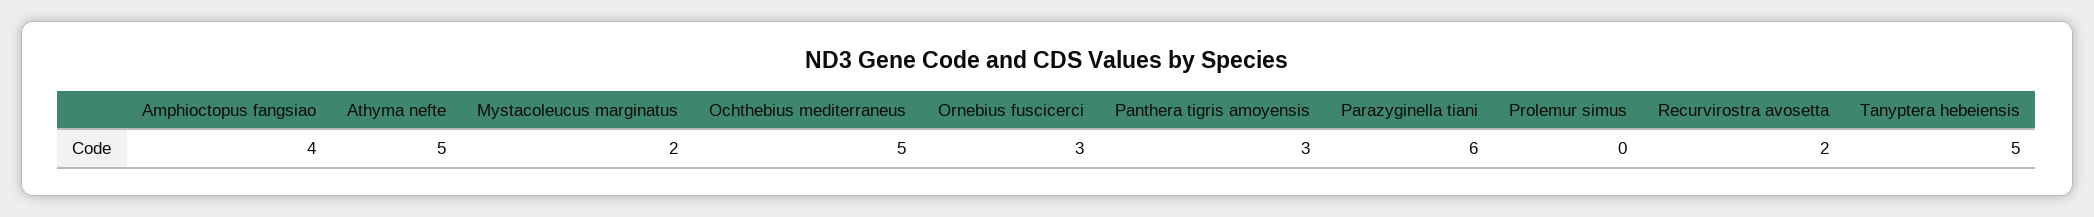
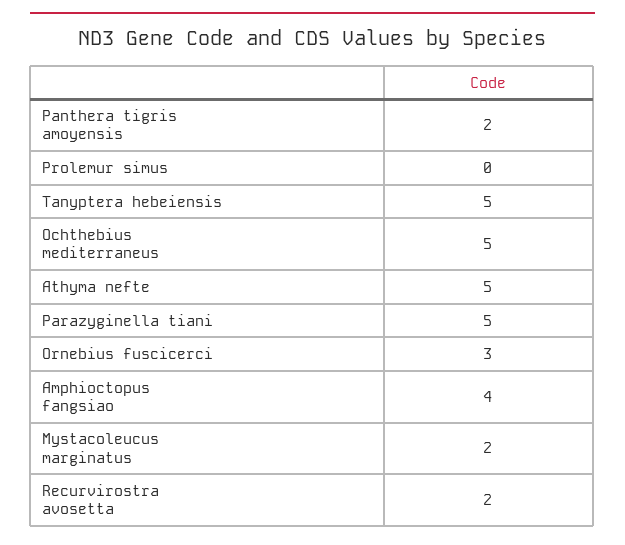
Panthera tigris amoyensis: 3 -> 2
Parazyginella tiani: 6 -> 5

